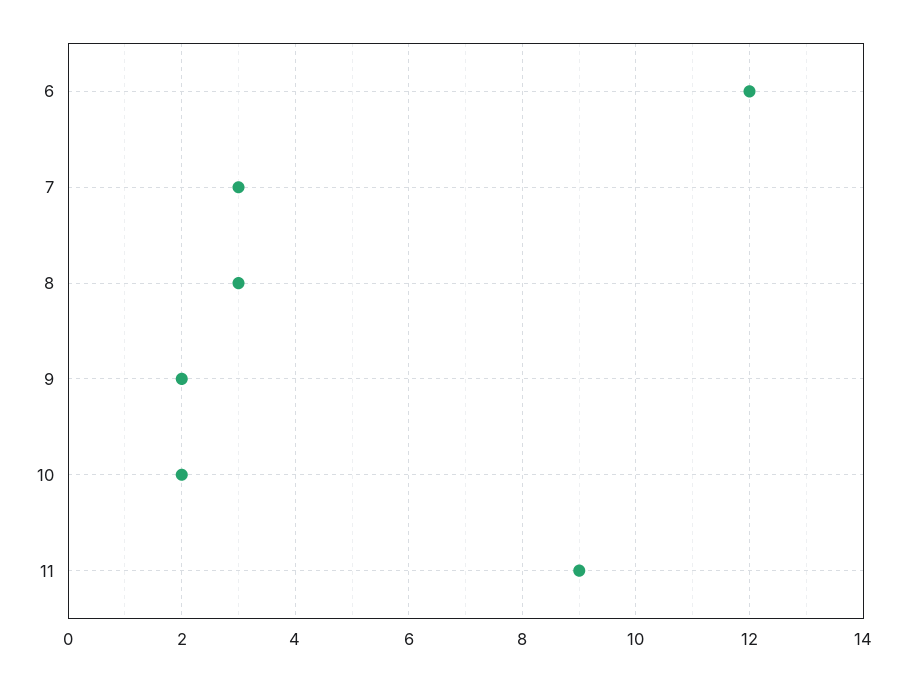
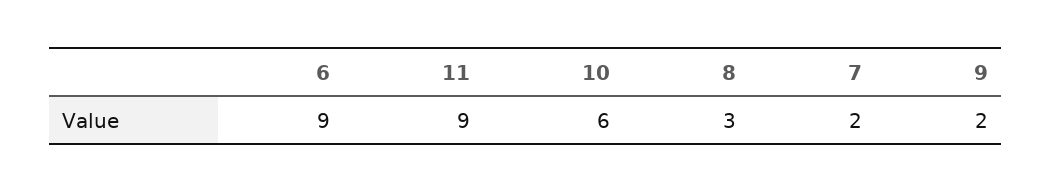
6: 12 -> 9
7: 3 -> 2
10: 2 -> 6

